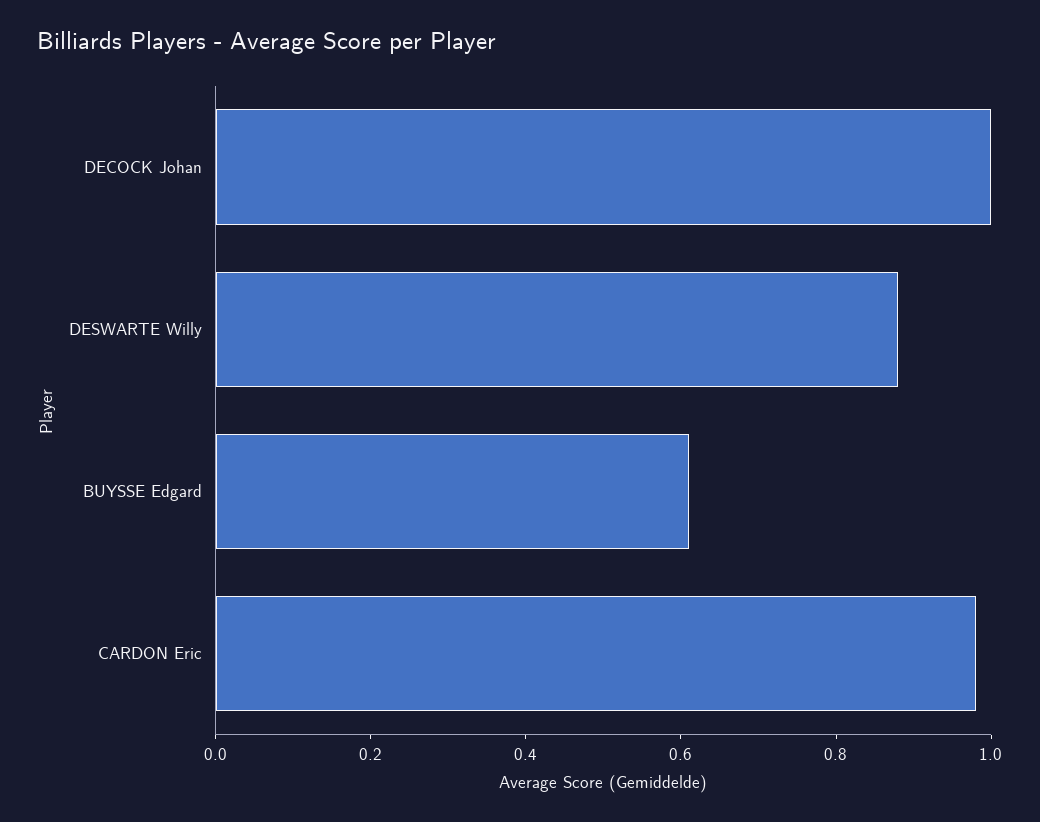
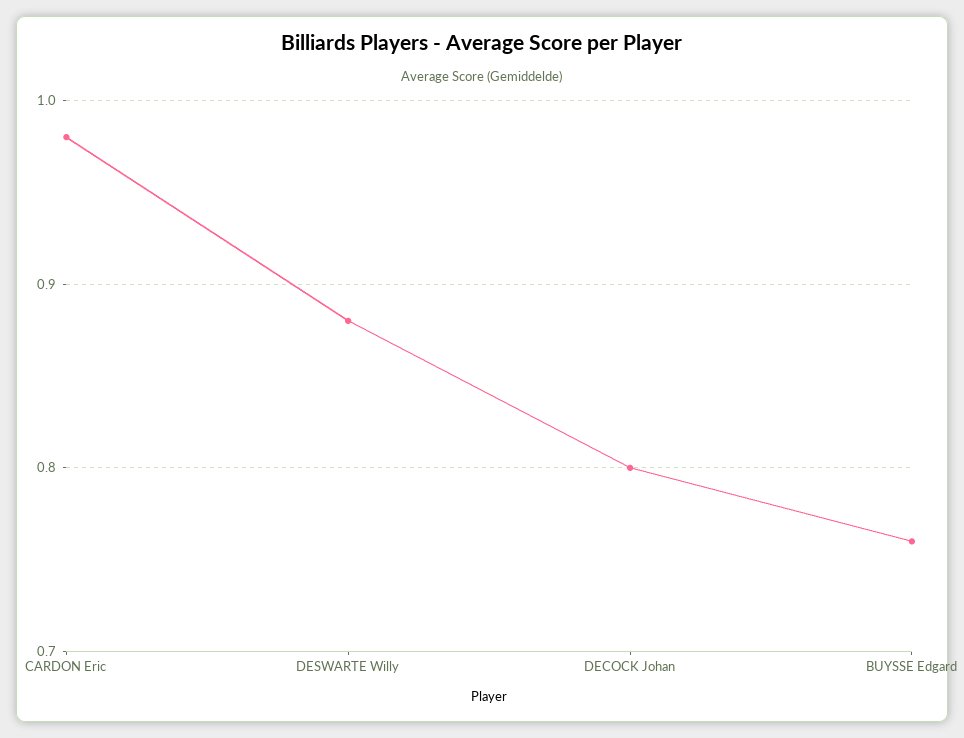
DECOCK Johan: 1 -> 0.8
BUYSSE Edgard: 0.6 -> 0.76

